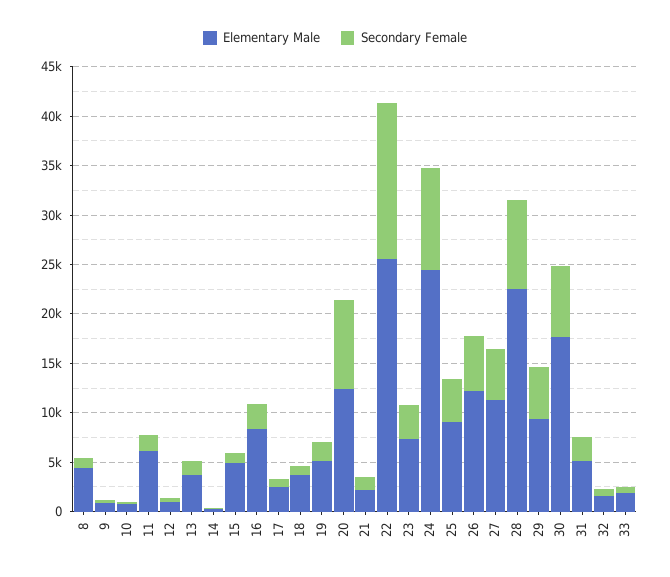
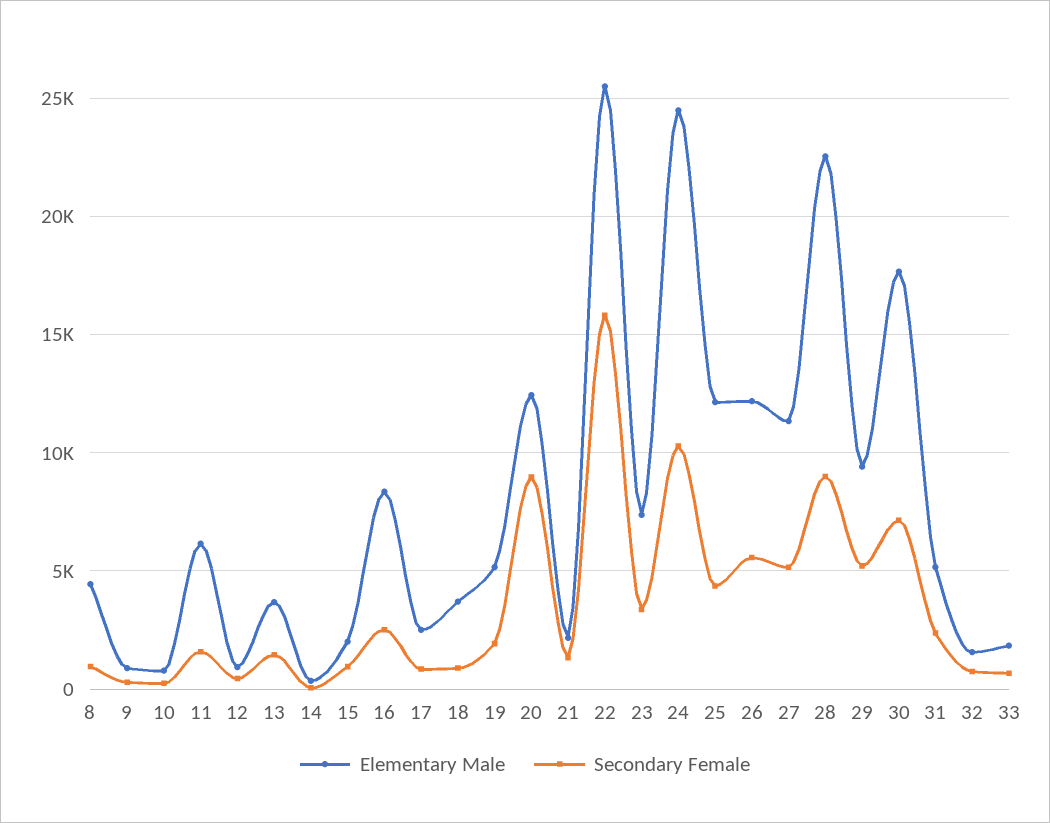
Elementary Male, 15: 5000 -> 2000
Elementary Male, 25: 9000 -> 12000

